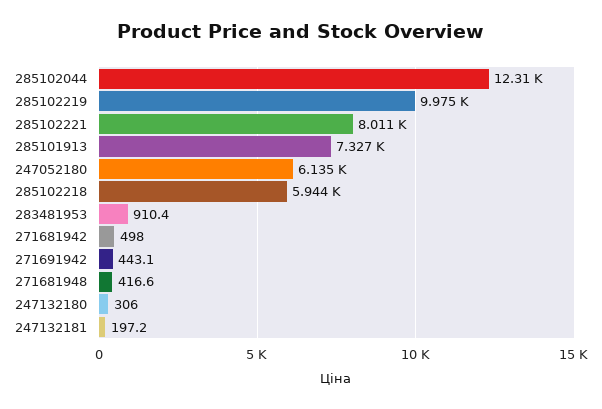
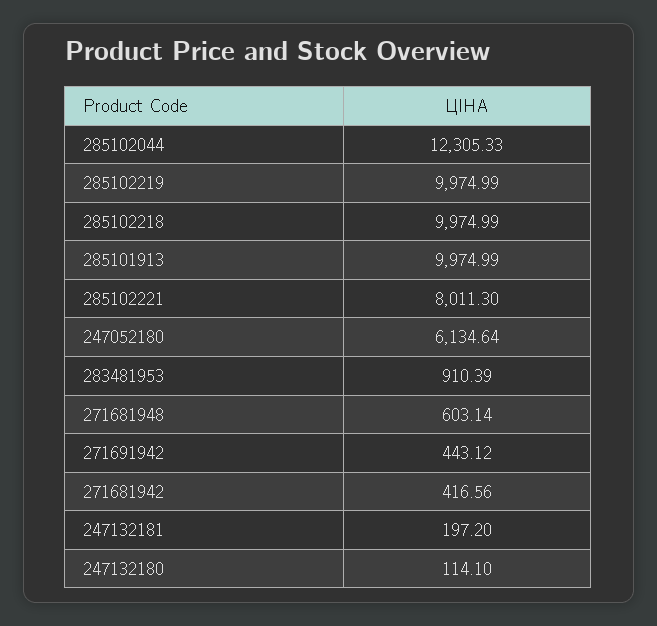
285101913: 7327 -> 9974.99
285102218: 5944 -> 9974.99
271681942: 498 -> 416.56
271681948: 416.6 -> 603.14
247132180: 306 -> 114.1

